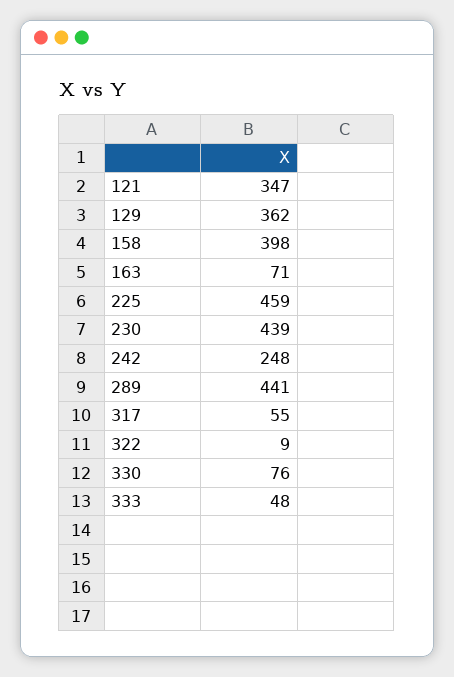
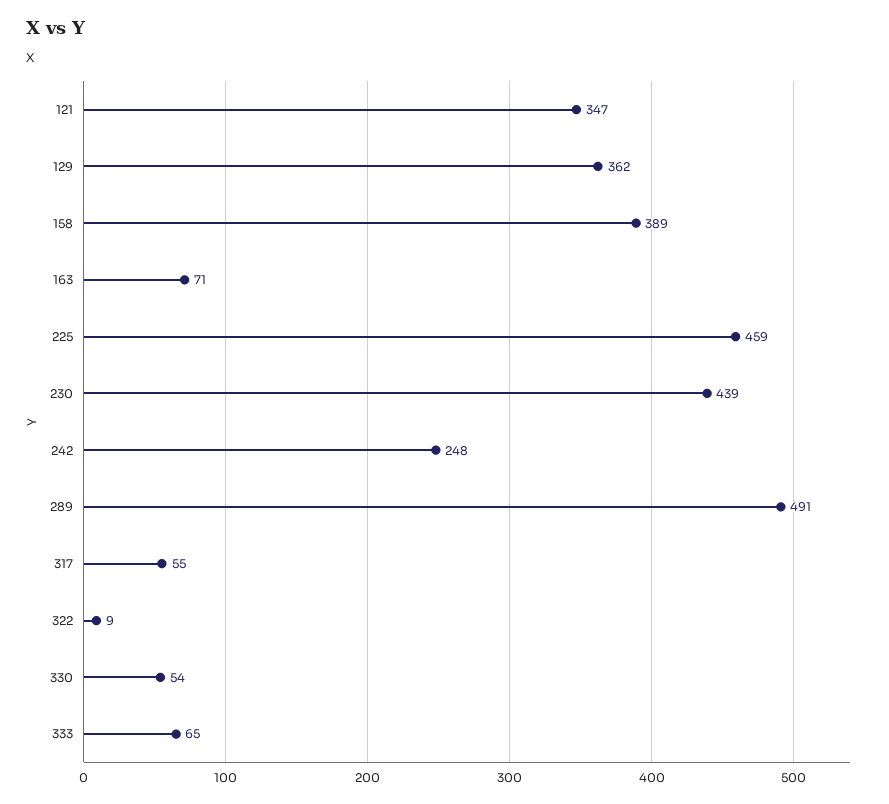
158: 398 -> 389
289: 441 -> 491
330: 76 -> 54
333: 48 -> 65

